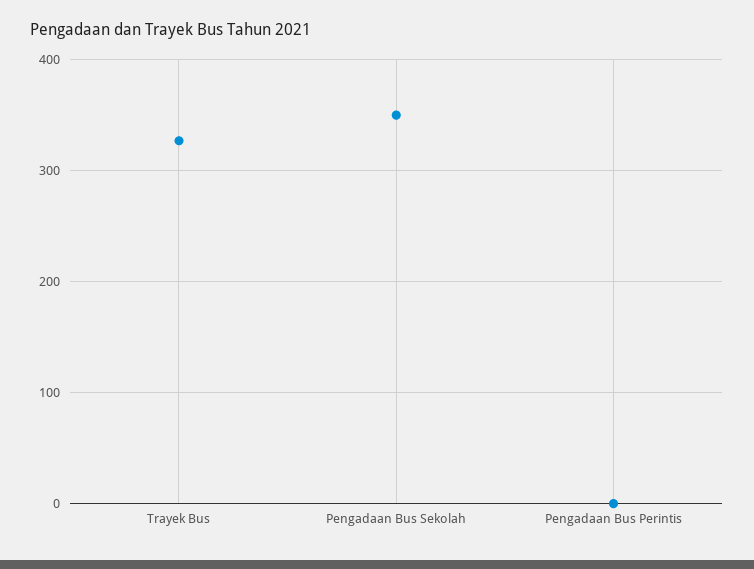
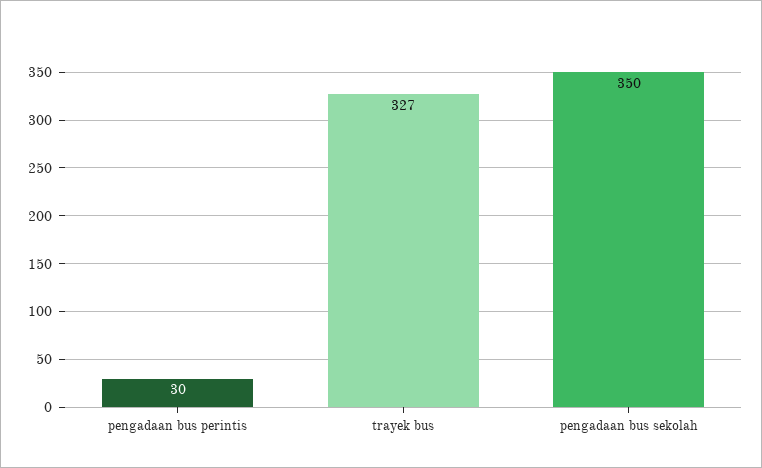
Pengadaan Bus Perintis: 0 -> 30

